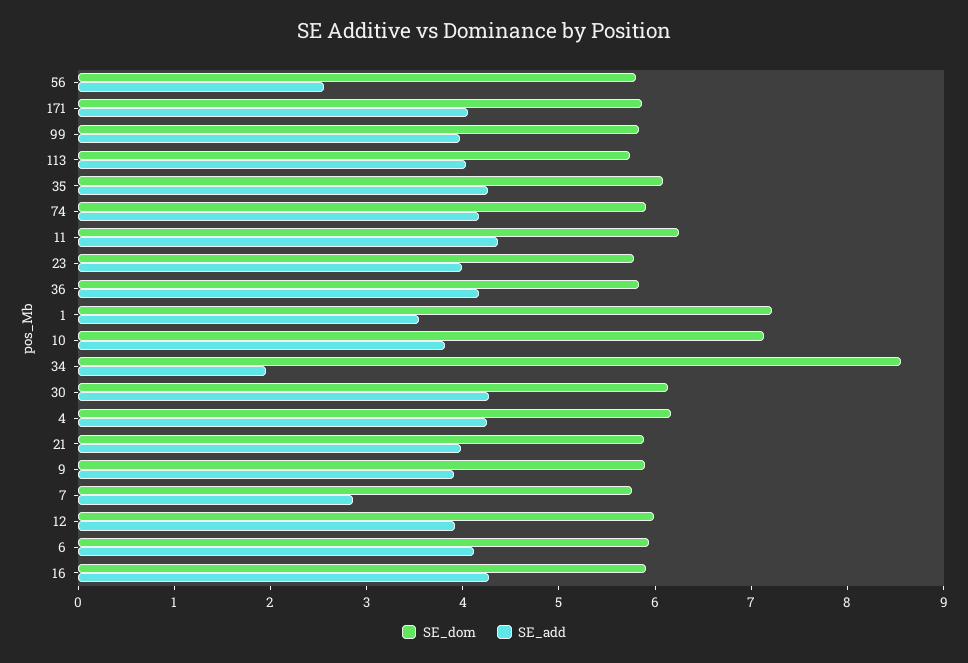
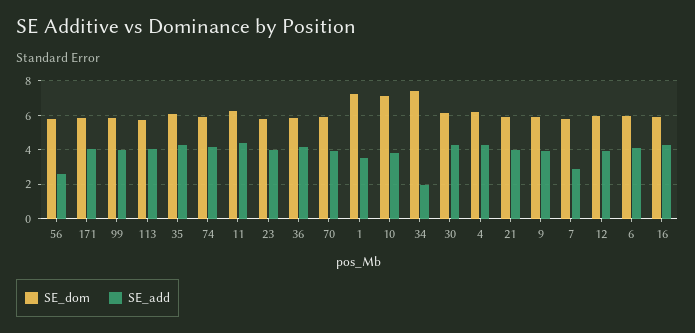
SE_dom, 34: 8.6 -> 7.5
SE_dom, 70: none -> 6
SE_add, 70: none -> 4

